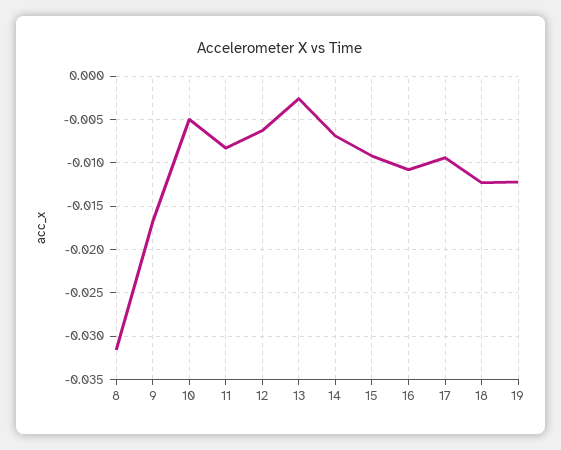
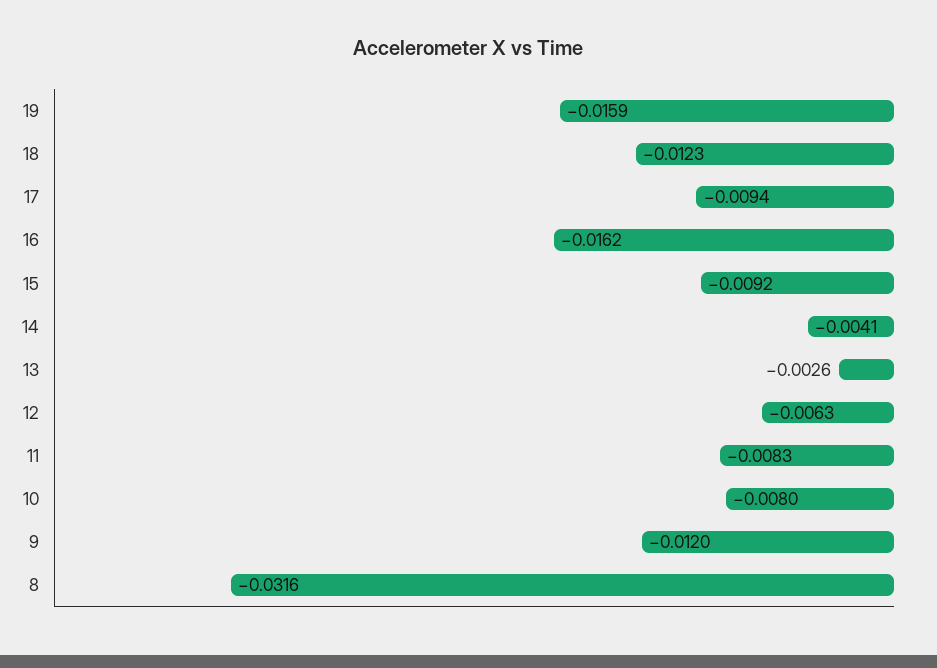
9: -0.017 -> -0.012
10: -0.005 -> -0.008
14: -0.007 -> -0.0041
16: -0.011 -> -0.0162
19: -0.012 -> -0.0159

